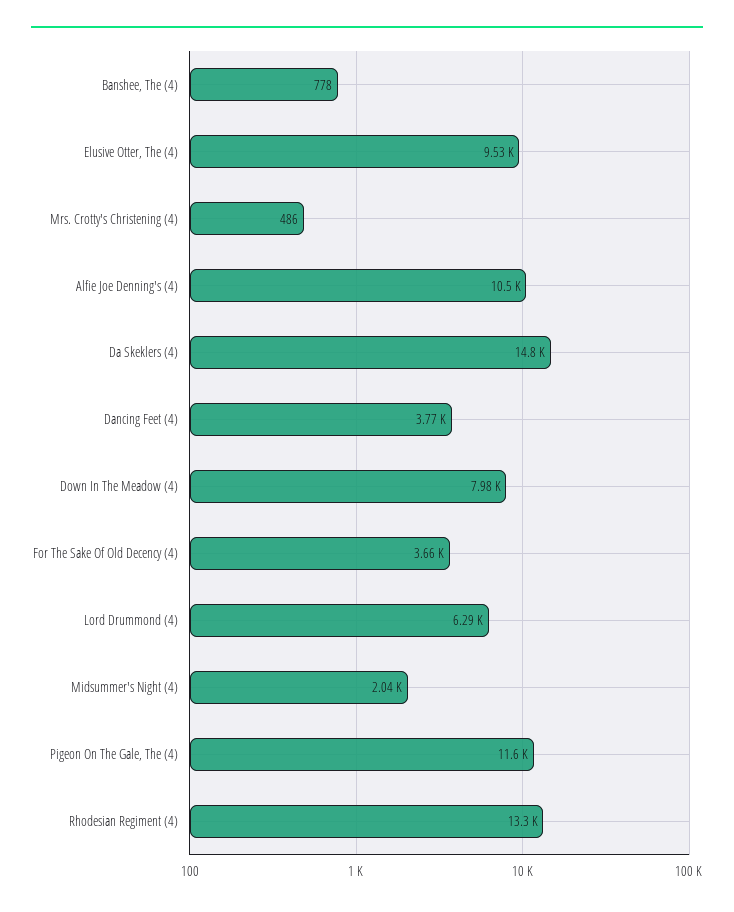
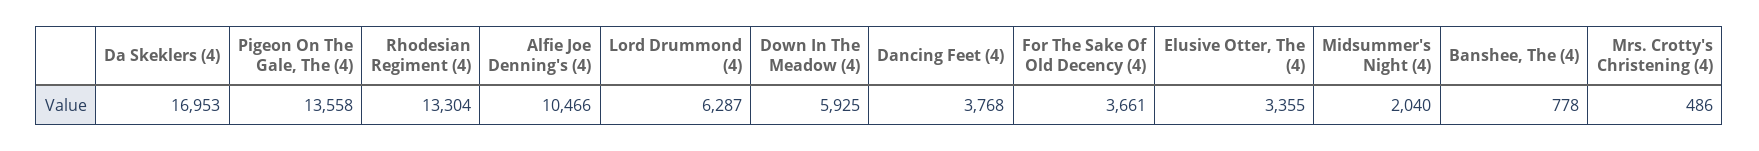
Elusive Otter, The (4): 9530 -> 3355
Da Skeklers (4): 14800 -> 16953
Down In The Meadow (4): 7980 -> 5925
Pigeon On The Gale, The (4): 11600 -> 13558

